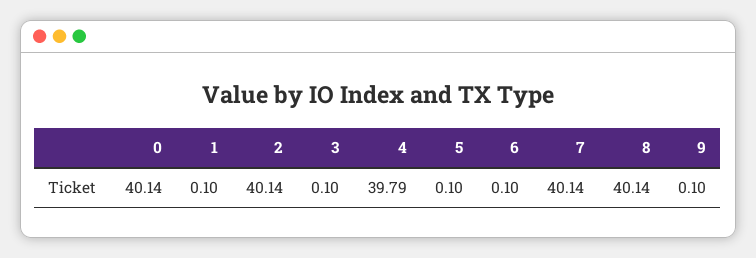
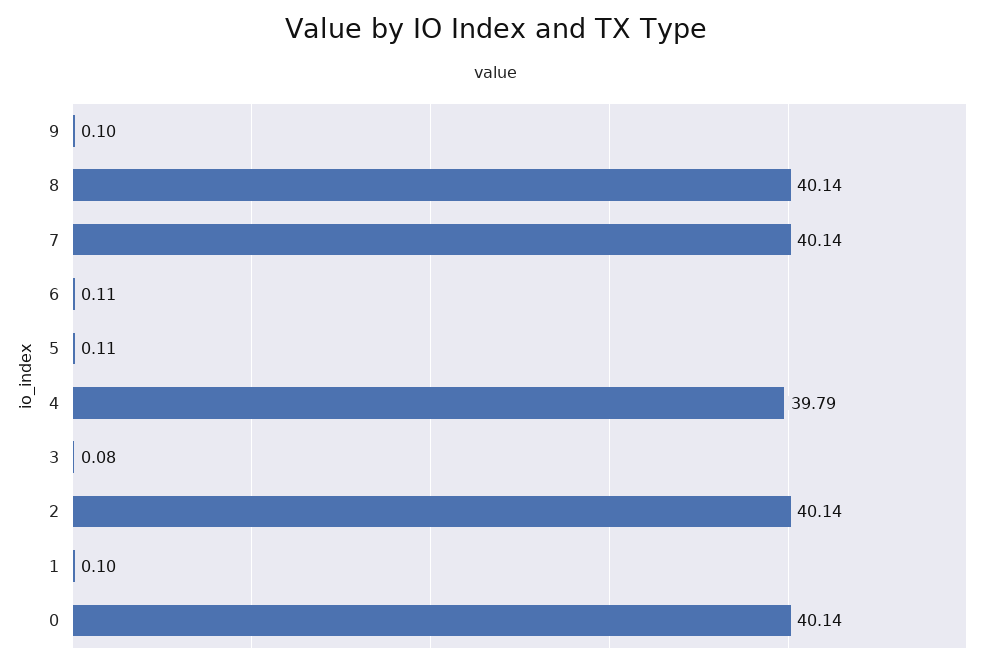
3: 0.1 -> 0.08
5: 0.1 -> 0.11
6: 0.1 -> 0.11

